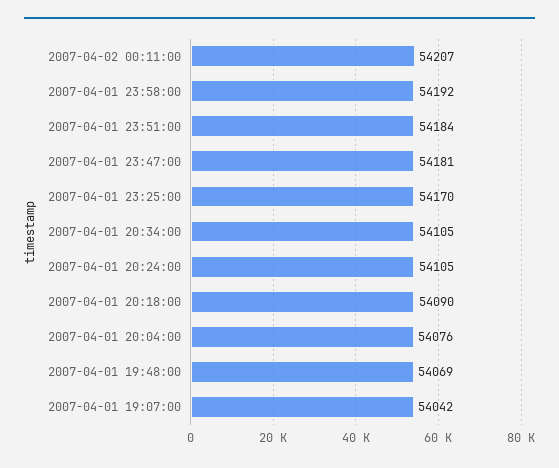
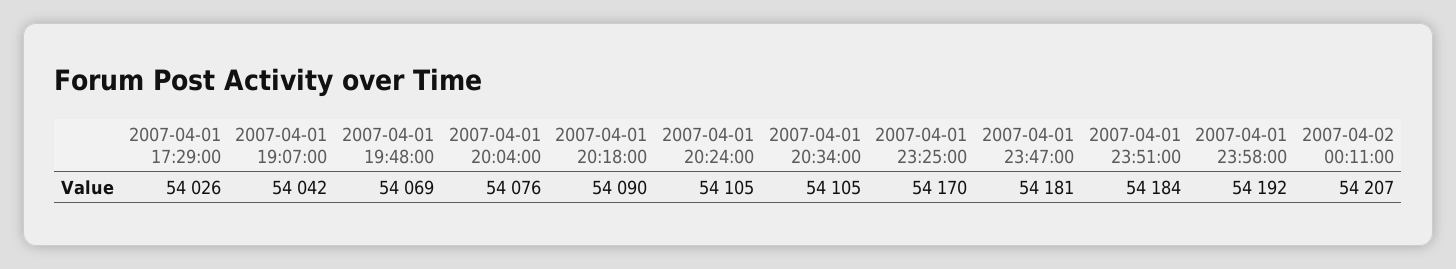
2007-04-01 17:29:00: none -> 54026

